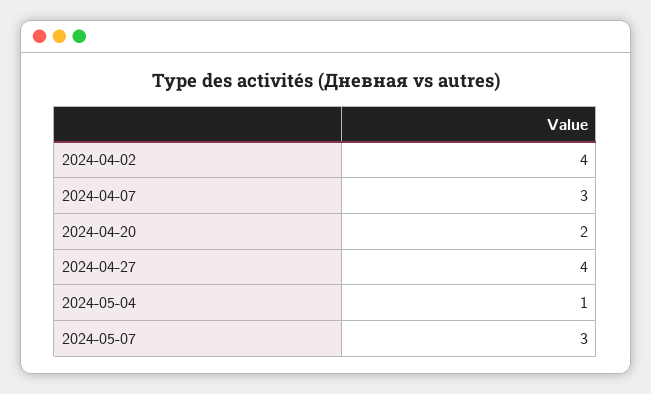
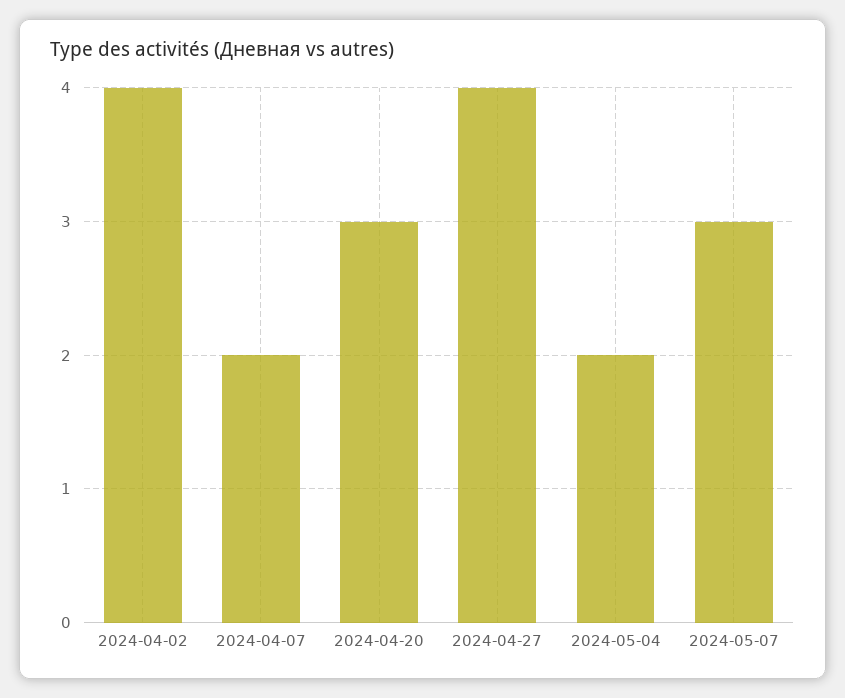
2024-04-07: 3 -> 2
2024-04-20: 2 -> 3
2024-05-04: 1 -> 2

